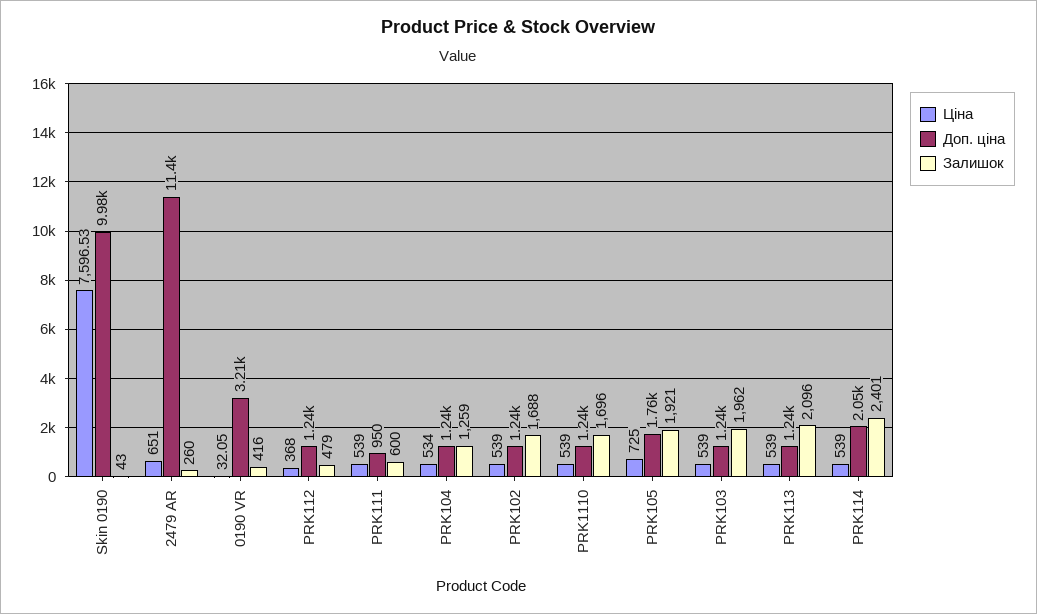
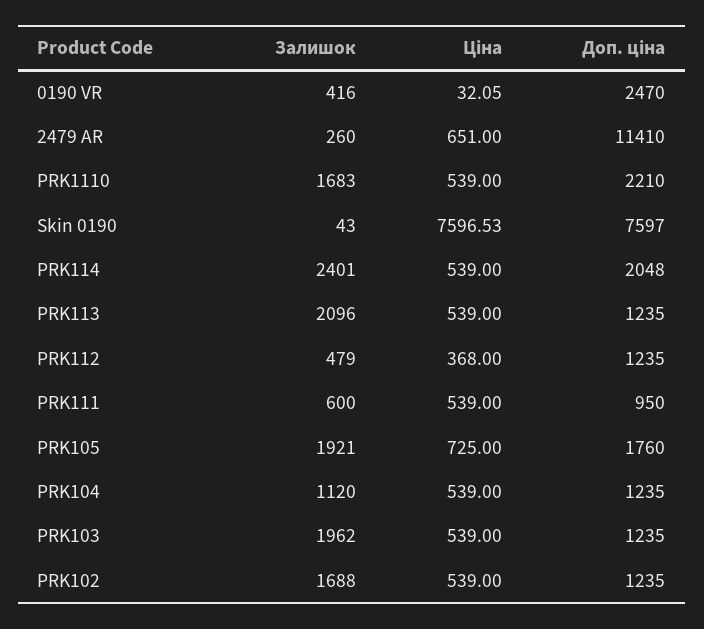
Доп. ціна, Skin 0190: 9980 -> 7597
Доп. ціна, 0190 VR: 3210 -> 2470
Ціна, PRK104: 534 -> 539
Залишок, PRK104: 1259 -> 1120
Доп. ціна, PRK1110: 1240 -> 2210
Залишок, PRK1110: 1696 -> 1683

